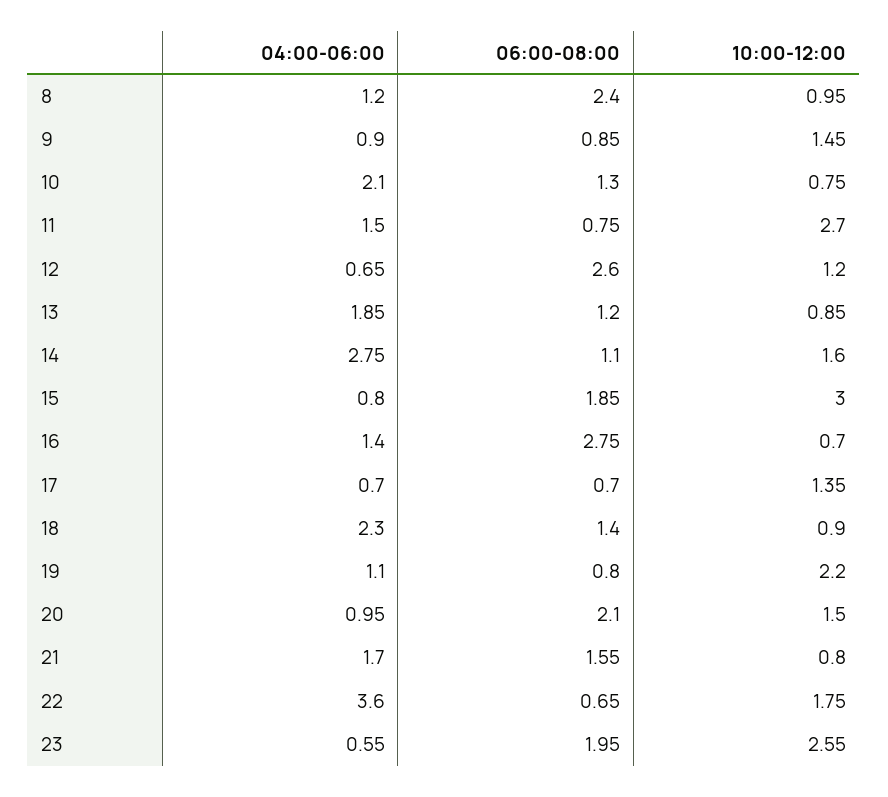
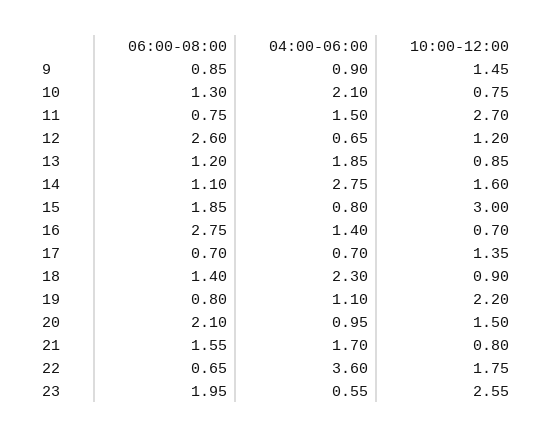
04:00-06:00, 8: 1.2 -> none
06:00-08:00, 8: 2.4 -> none
10:00-12:00, 8: 0.95 -> none

